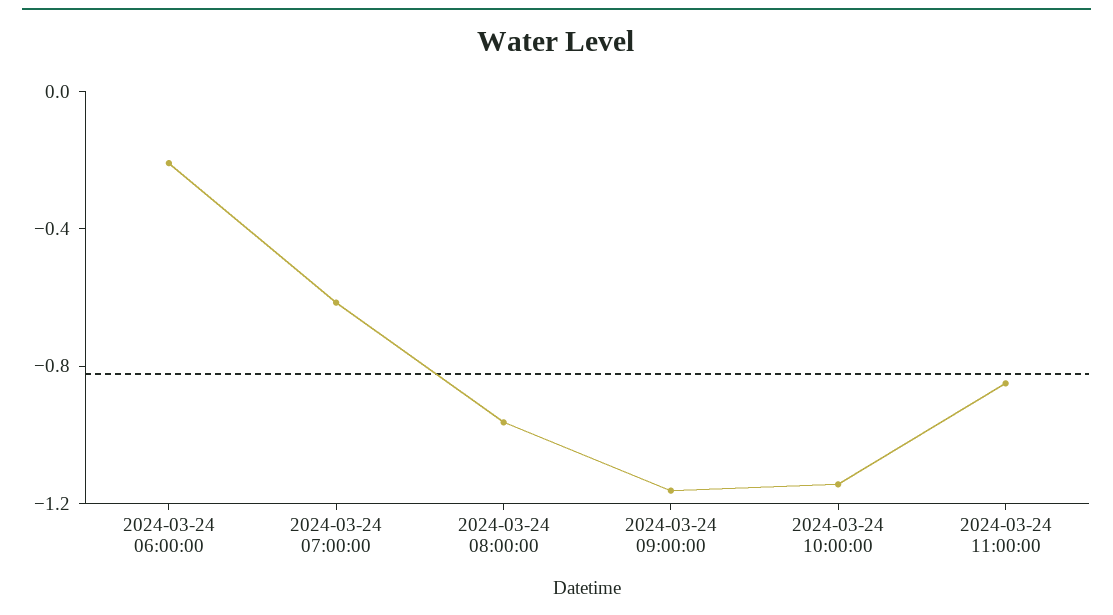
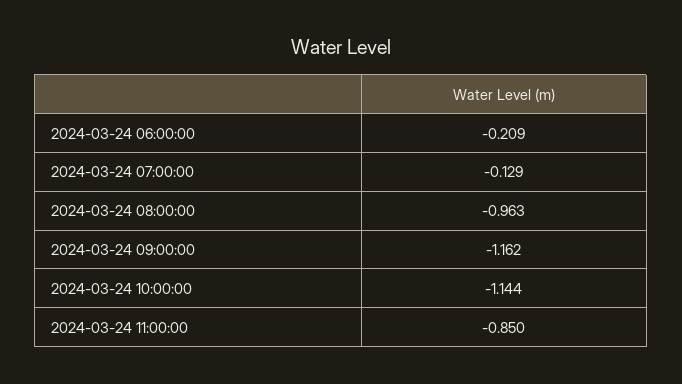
2024-03-24 07:00:00: -0.6 -> -0.129

